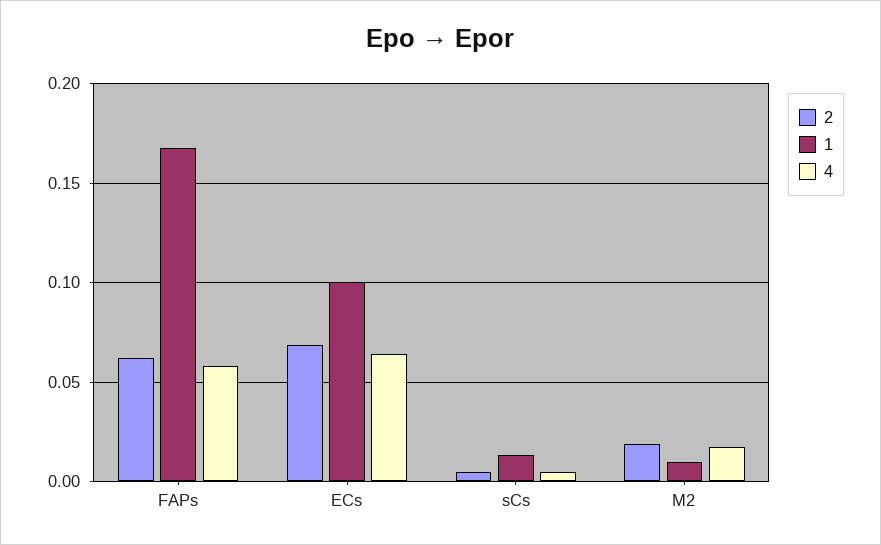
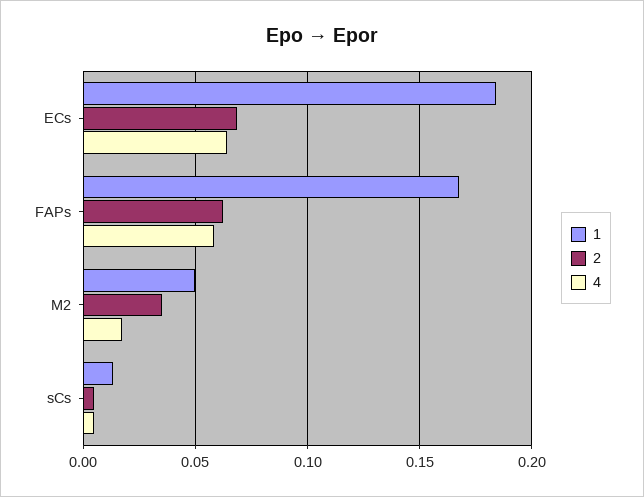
1, ECs: 0.1 -> 0.185
2, M2: 0.02 -> 0.035
1, M2: 0.01 -> 0.05

